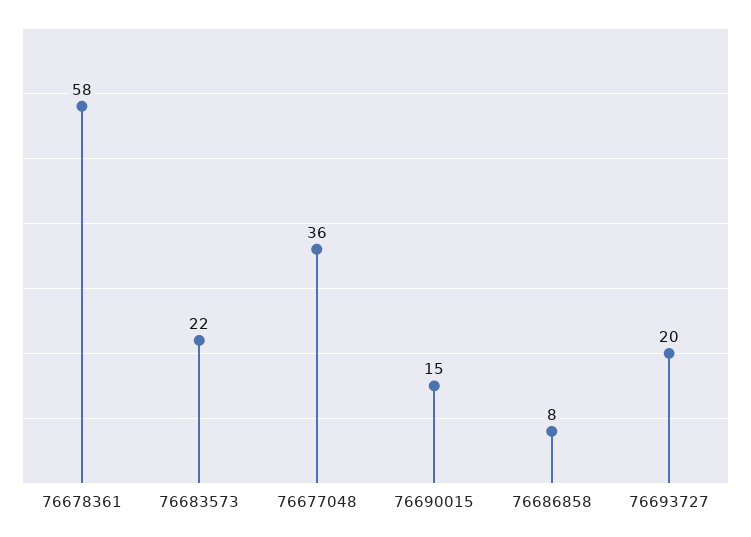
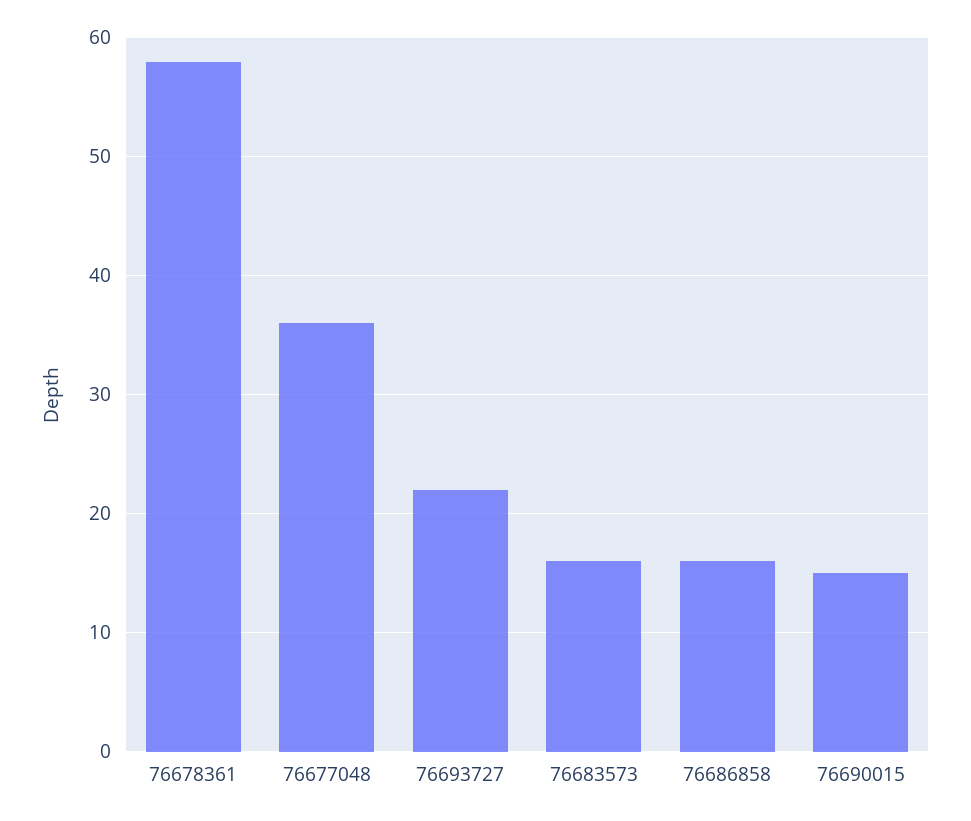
76683573: 22 -> 16
76686858: 8 -> 16
76693727: 20 -> 22

